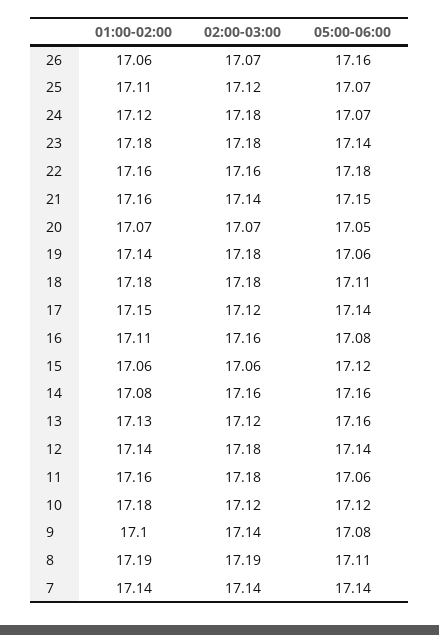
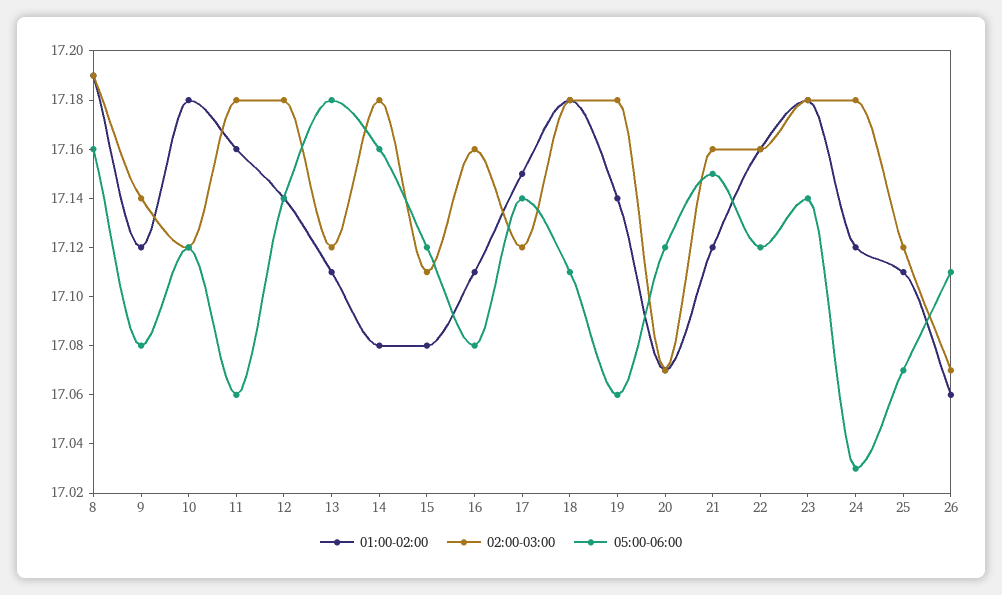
05:00-06:00, 26: 17.16 -> 17.11
05:00-06:00, 24: 17.07 -> 17.03
05:00-06:00, 22: 17.18 -> 17.12
01:00-02:00, 21: 17.16 -> 17.12
02:00-03:00, 21: 17.14 -> 17.16
05:00-06:00, 20: 17.05 -> 17.12
01:00-02:00, 15: 17.06 -> 17.08
02:00-03:00, 15: 17.06 -> 17.11
02:00-03:00, 14: 17.16 -> 17.18
01:00-02:00, 13: 17.13 -> 17.11
05:00-06:00, 13: 17.16 -> 17.18
01:00-02:00, 9: 17.1 -> 17.12
05:00-06:00, 8: 17.11 -> 17.16
01:00-02:00, 7: 17.14 -> none
02:00-03:00, 7: 17.14 -> none
05:00-06:00, 7: 17.14 -> none

